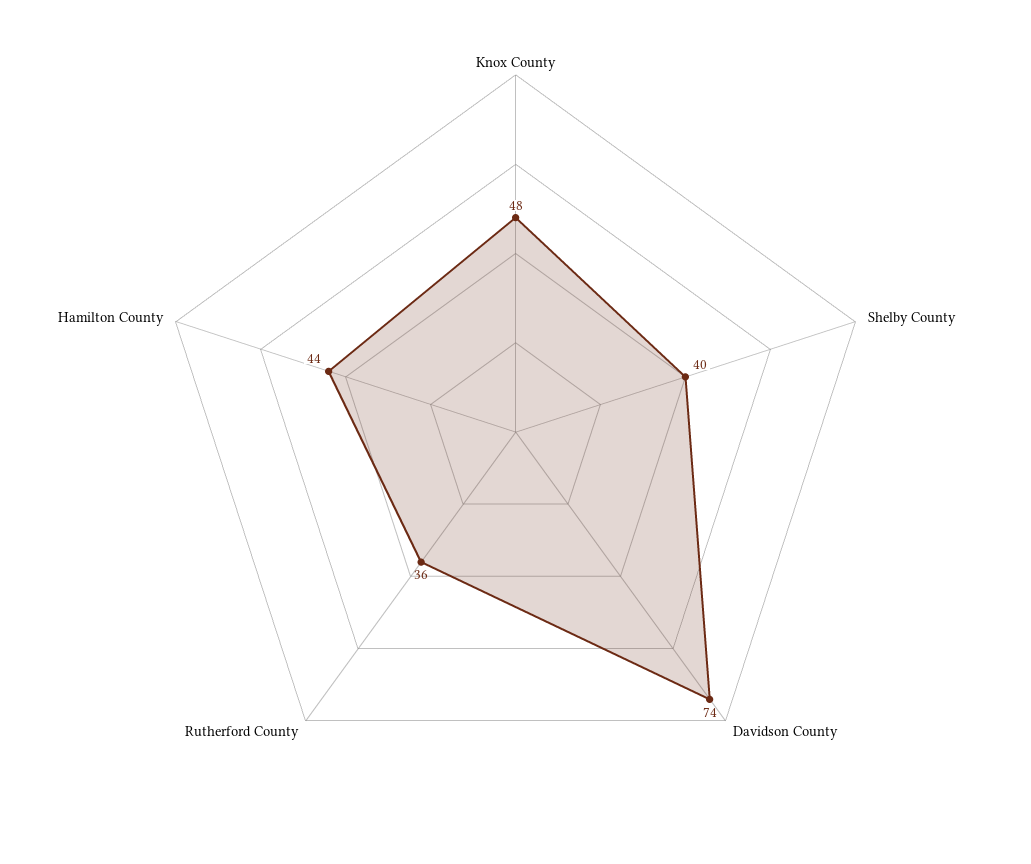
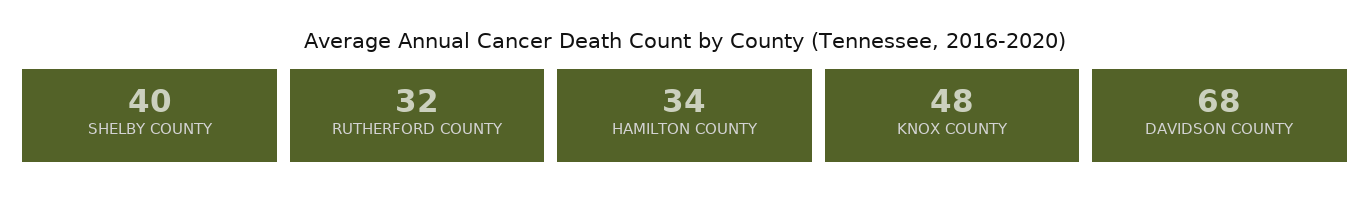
Davidson County: 74 -> 68
Rutherford County: 36 -> 32
Hamilton County: 44 -> 34

